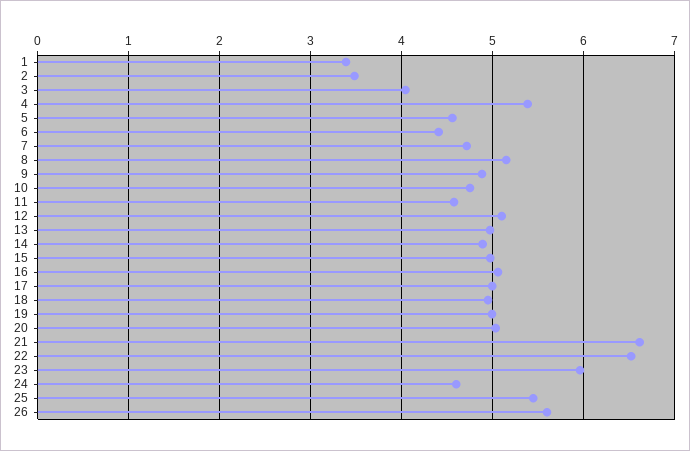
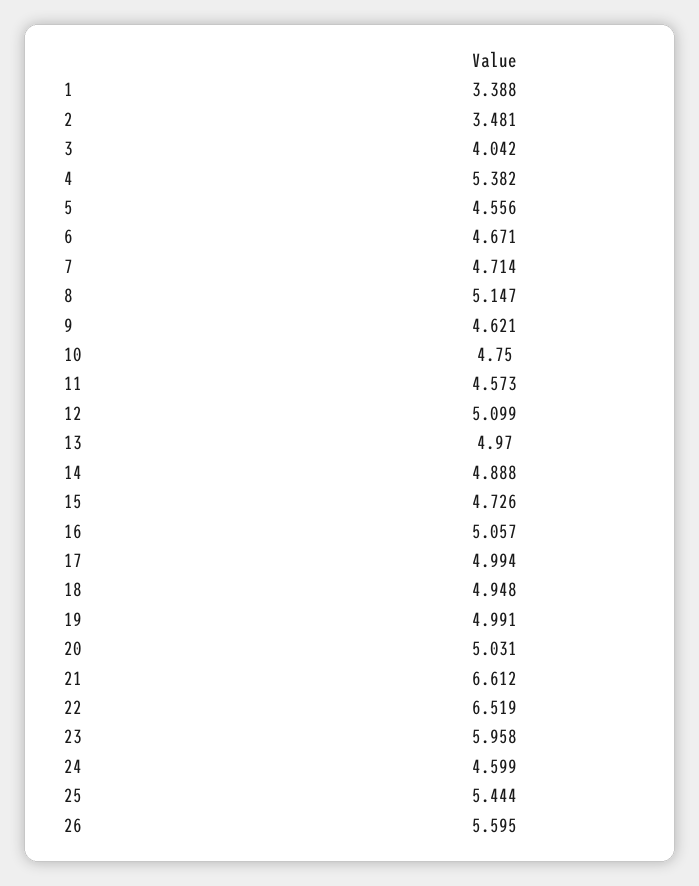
6: 4.4 -> 4.671
9: 4.9 -> 4.621
15: 5 -> 4.726

